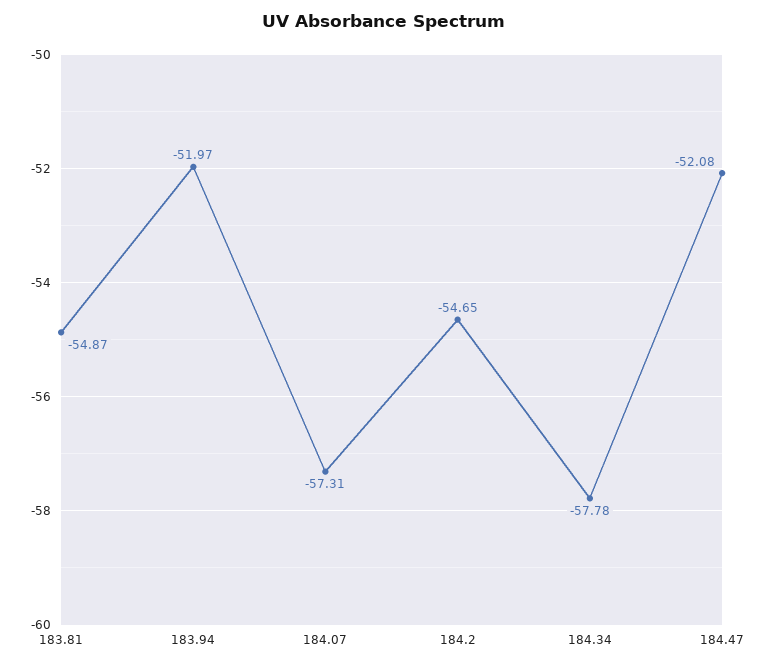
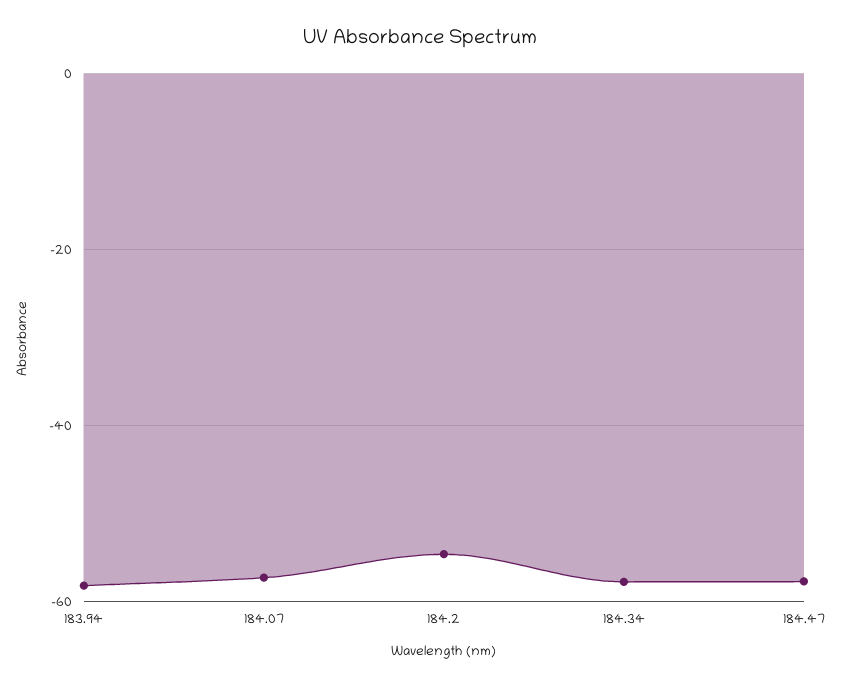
183.81: -54.87 -> none
183.94: -51.97 -> -58
184.47: -52.08 -> -58

